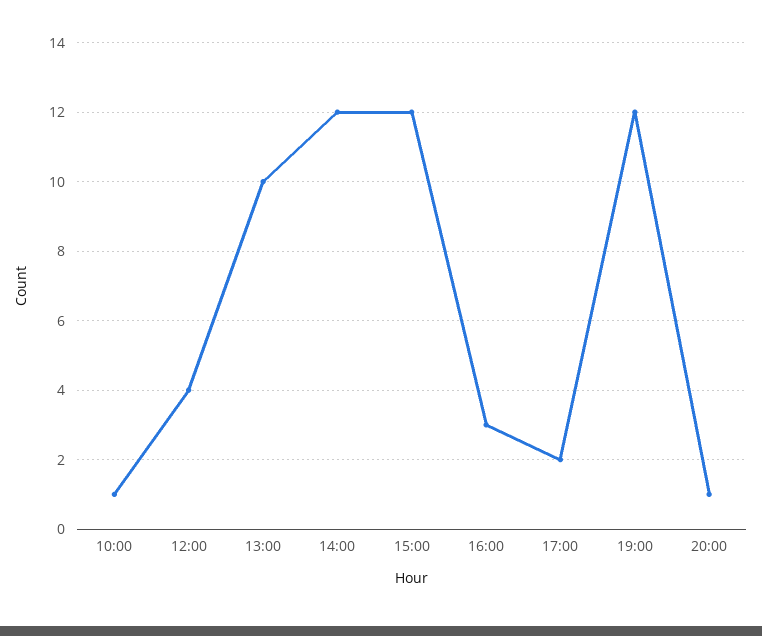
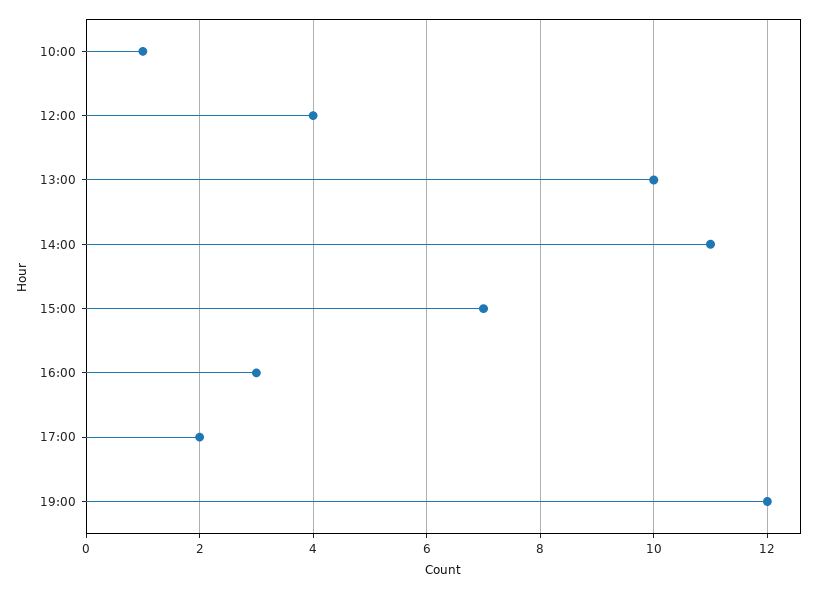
14:00: 12 -> 11
15:00: 12 -> 7
20:00: 1 -> none

